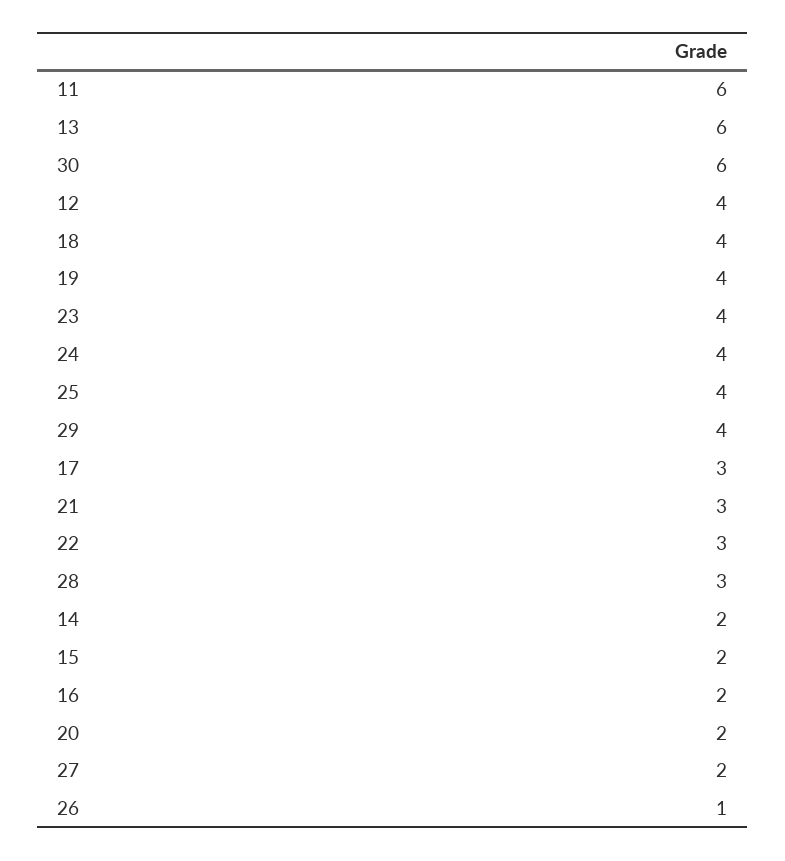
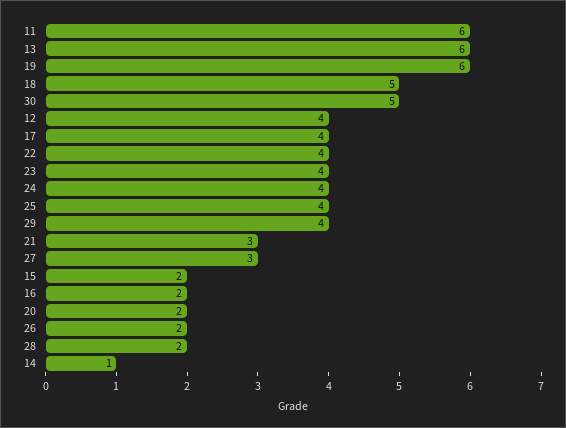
30: 6 -> 5
18: 4 -> 5
19: 4 -> 6
17: 3 -> 4
22: 3 -> 4
28: 3 -> 2
14: 2 -> 1
27: 2 -> 3
26: 1 -> 2

